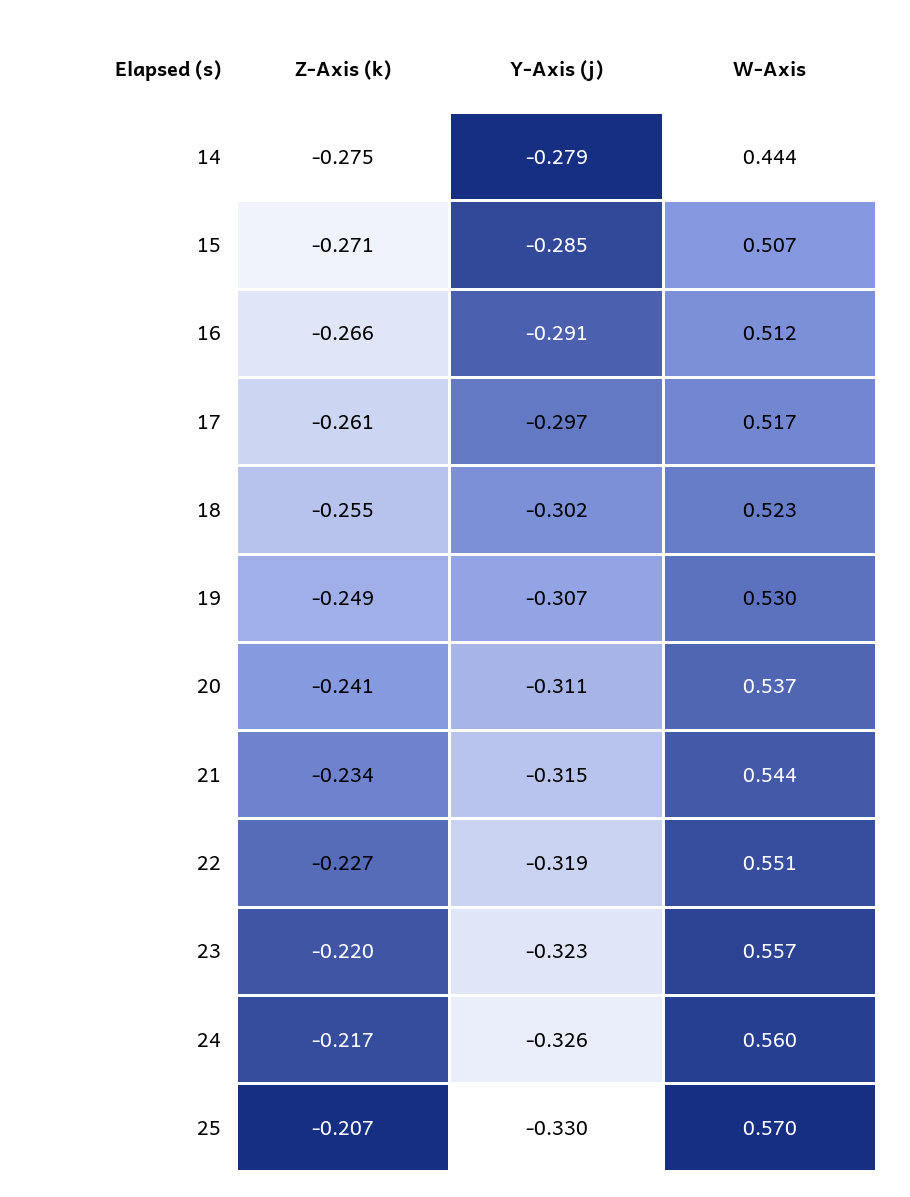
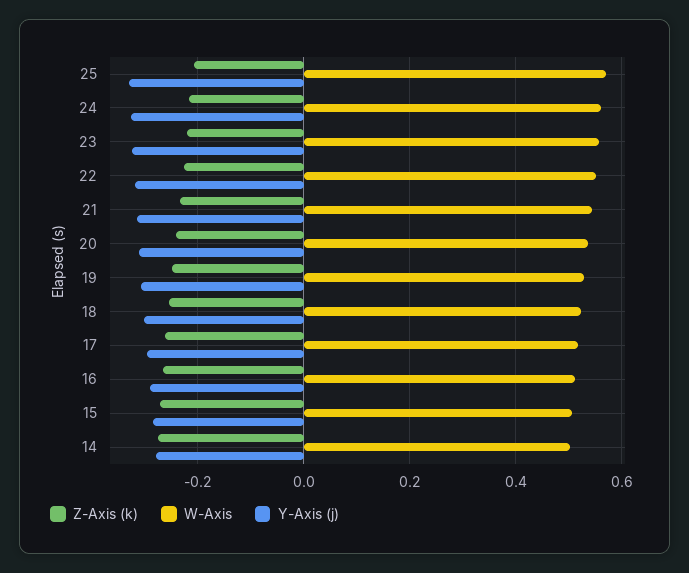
W-Axis, 14: 0.444 -> 0.5

